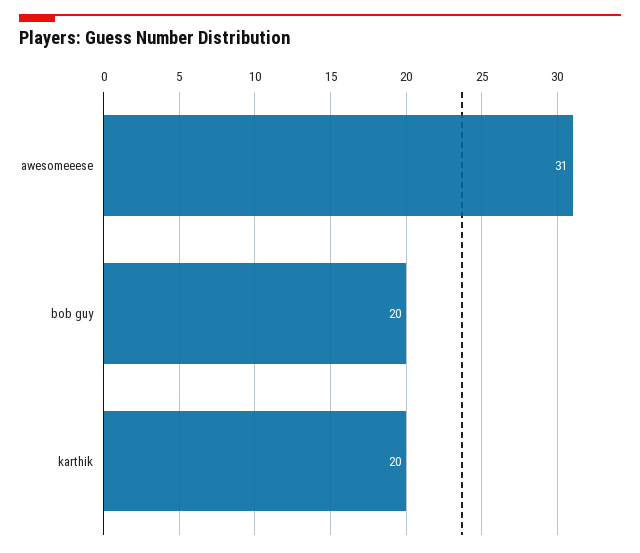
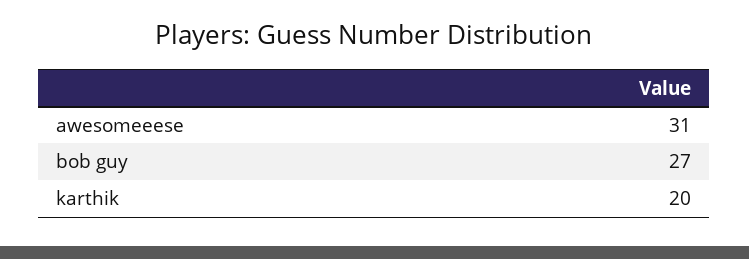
bob guy: 20 -> 27

